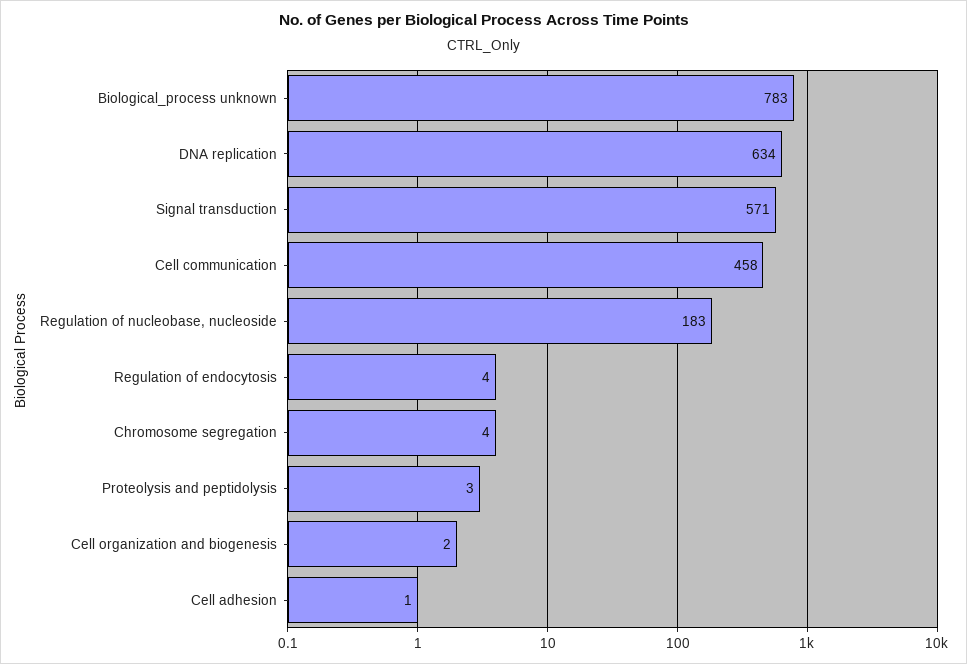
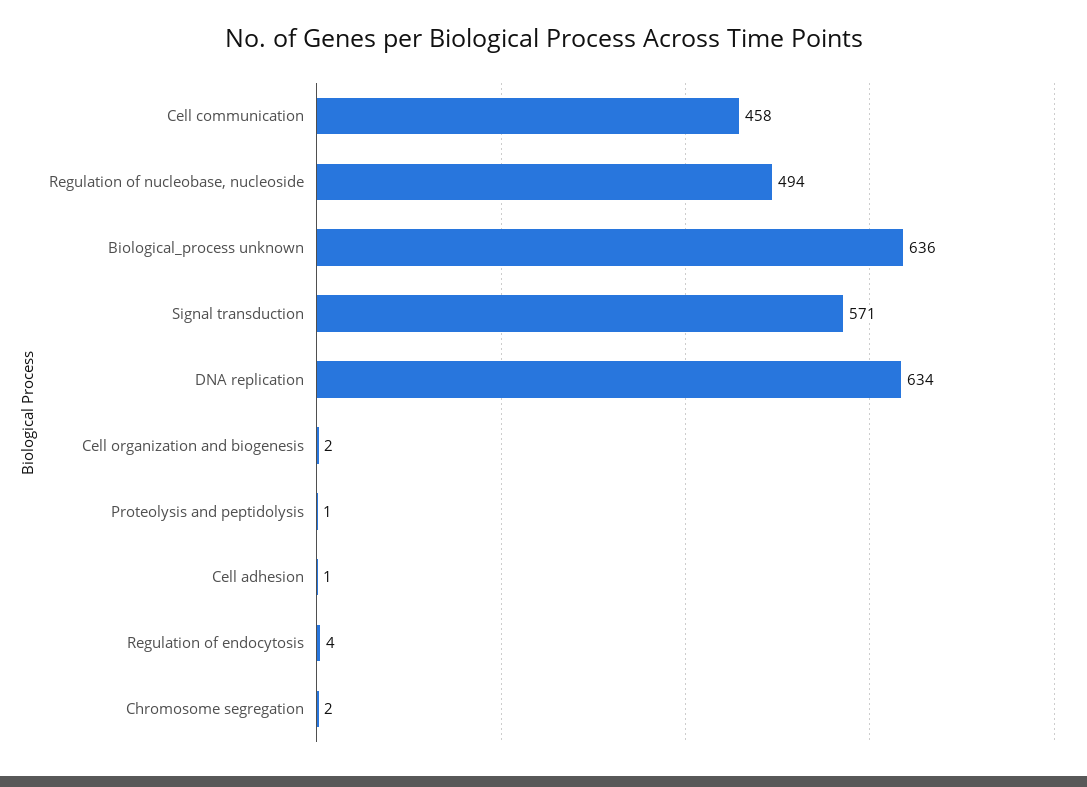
Biological_process unknown: 783 -> 636
Regulation of nucleobase, nucleoside: 183 -> 494
Chromosome segregation: 4 -> 2
Proteolysis and peptidolysis: 3 -> 1

